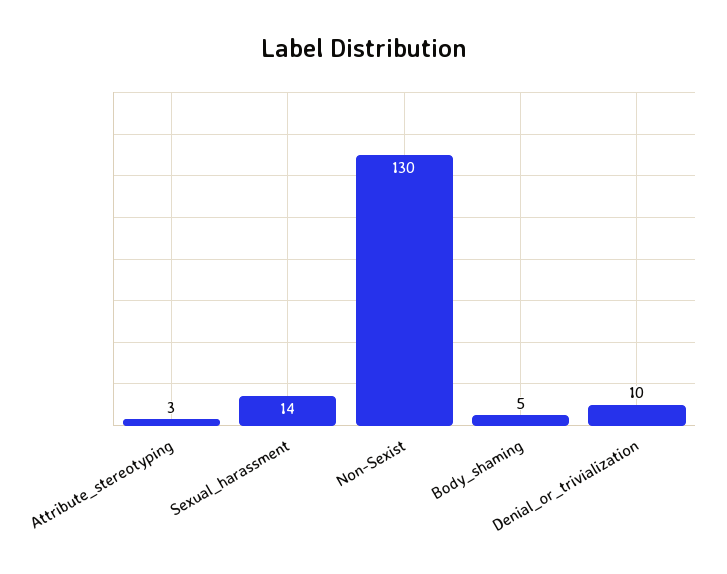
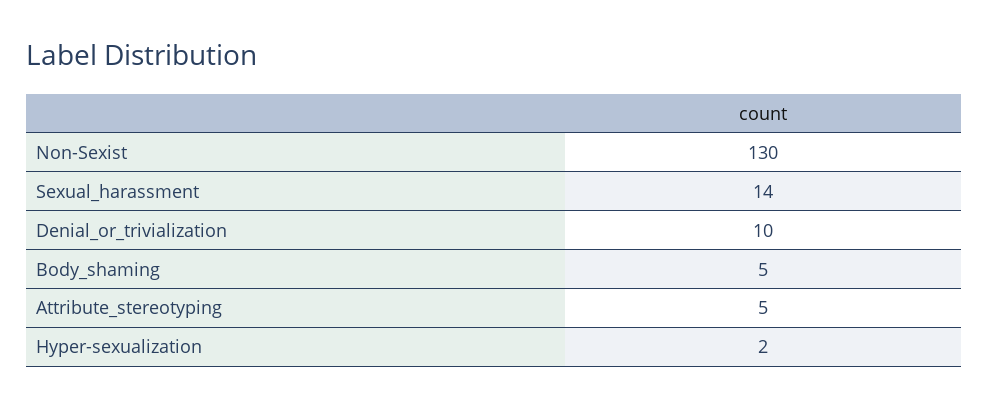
Attribute_stereotyping: 3 -> 5
Hyper-sexualization: none -> 2

